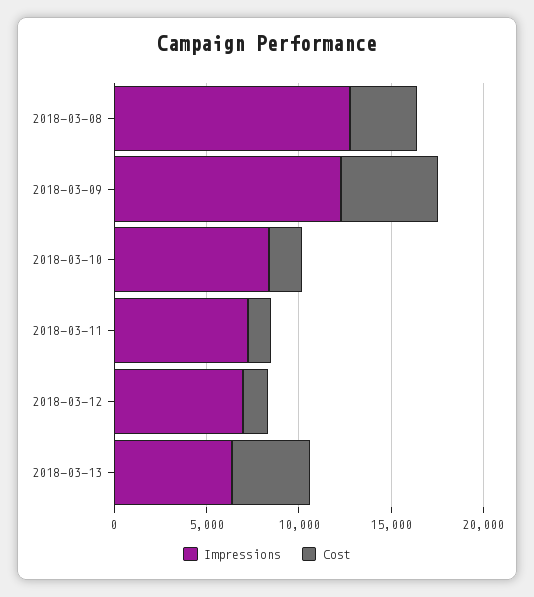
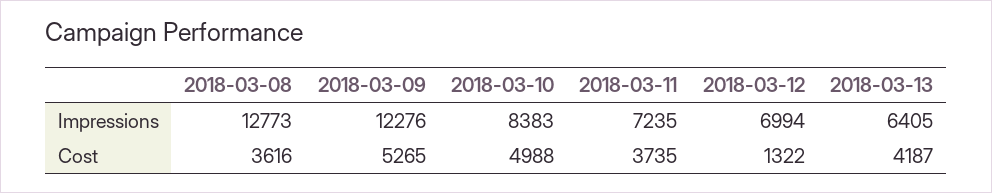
Cost, 2018-03-10: 2000 -> 4988
Cost, 2018-03-11: 1000 -> 3735

